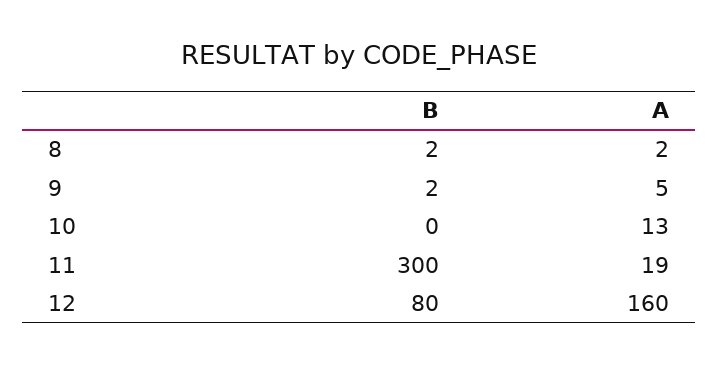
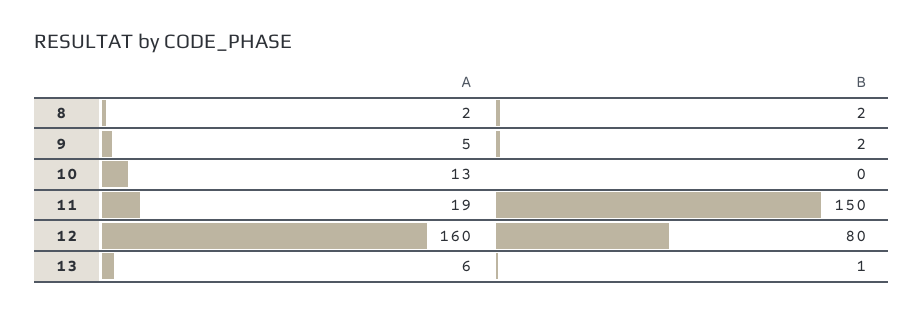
B, 11: 300 -> 150
A, 13: none -> 6
B, 13: none -> 1

